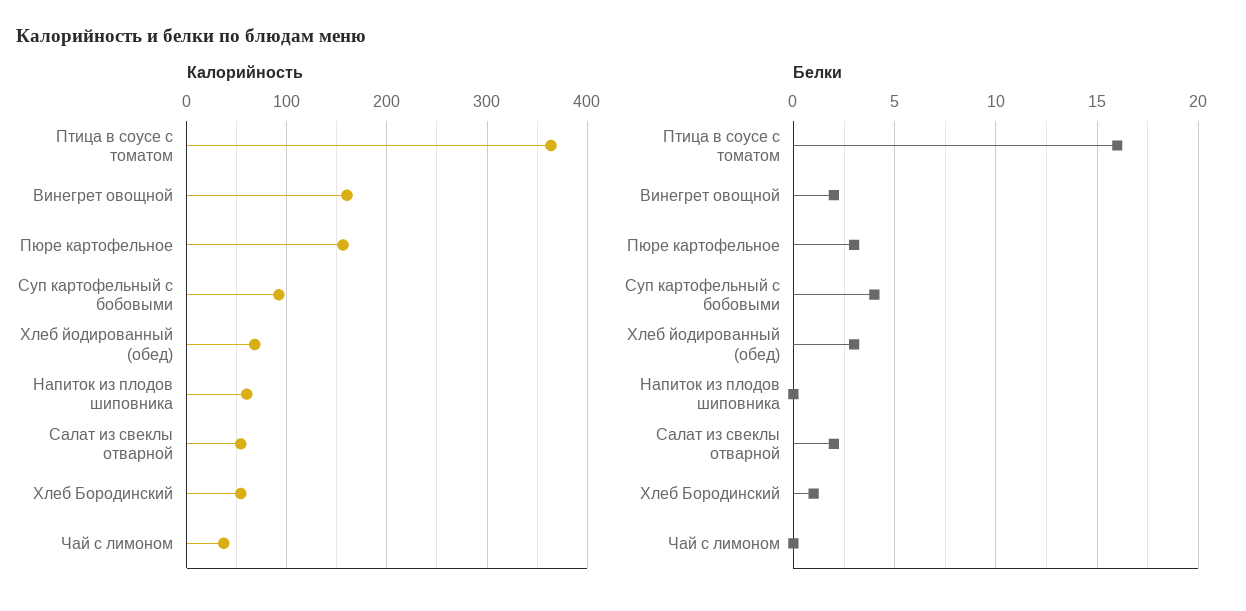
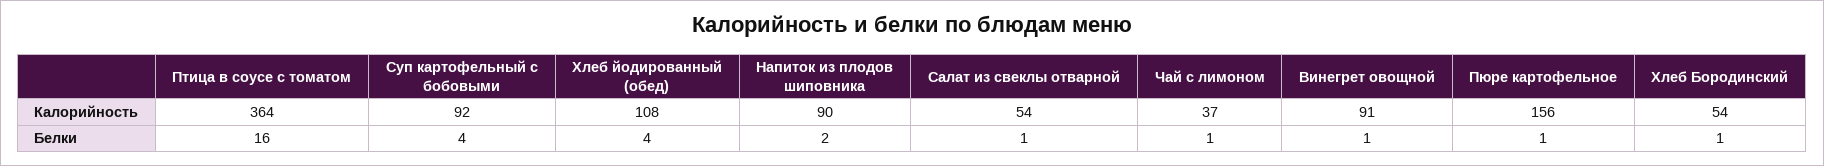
Калорийность, Винегрет овощной: 160 -> 91
Калорийность, Хлеб йодированный (обед): 70 -> 108
Калорийность, Напиток из плодов шиповника: 60 -> 90
Белки, Винегрет овощной: 2 -> 1
Белки, Пюре картофельное: 3 -> 1
Белки, Хлеб йодированный (обед): 3 -> 4
Белки, Напиток из плодов шиповника: 0 -> 2
Белки, Салат из свеклы отварной: 2 -> 1
Белки, Чай с лимоном: 0 -> 1

